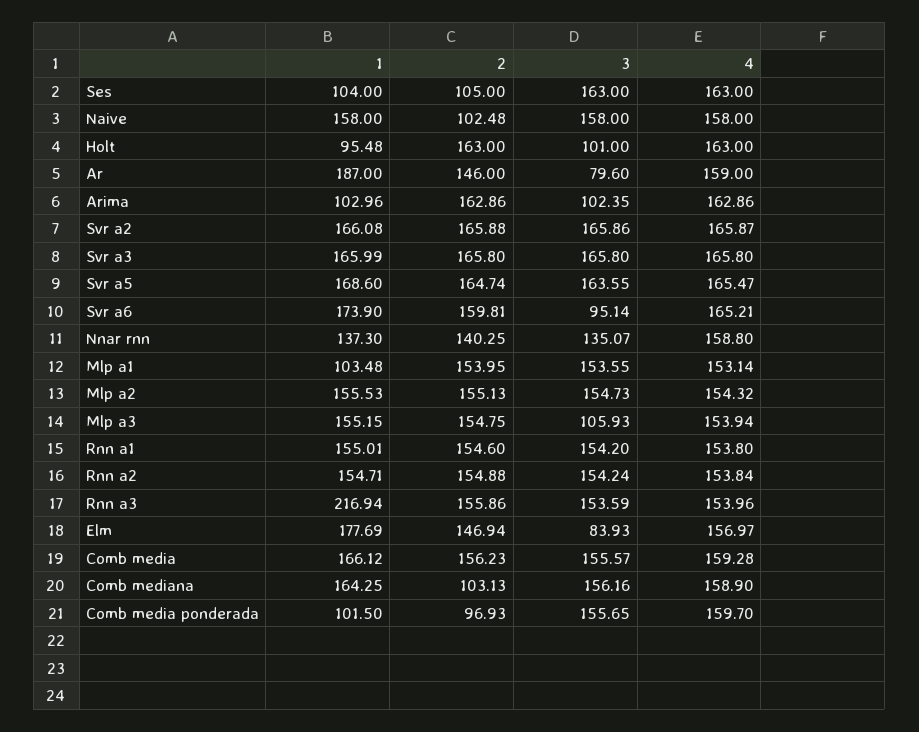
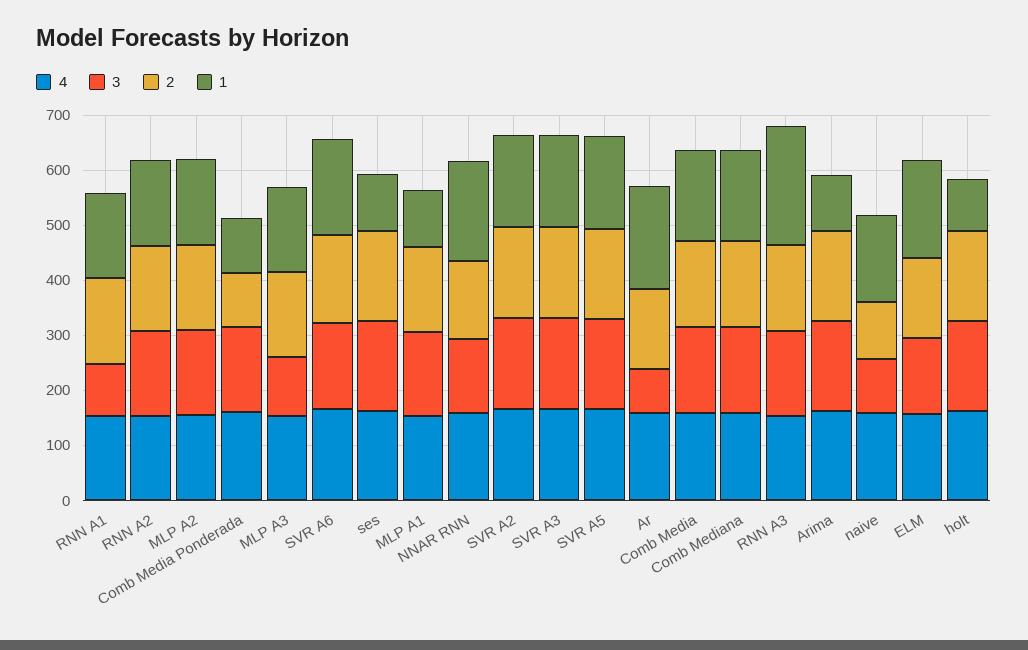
2, Ses: 105 -> 160
3, Naive: 158 -> 100
3, Holt: 101 -> 160
3, Arima: 102.35 -> 160
3, Svr a6: 95.14 -> 160
1, Nnar rnn: 137.3 -> 180
3, Rnn a1: 154.2 -> 100
3, Elm: 83.93 -> 140
2, Comb mediana: 103.13 -> 160

